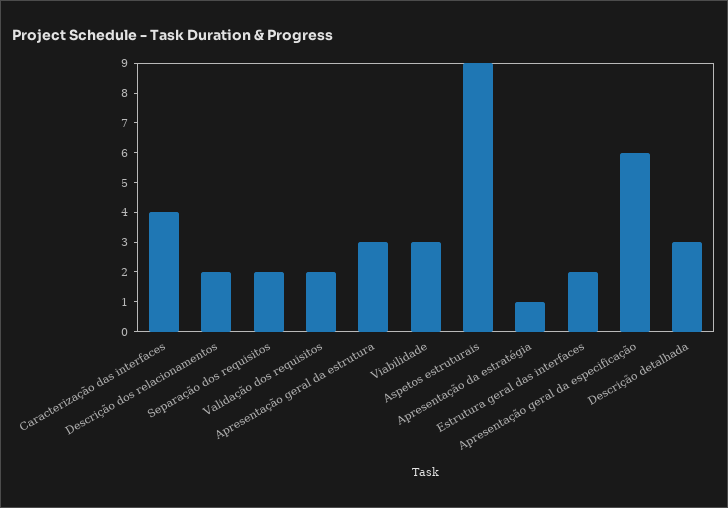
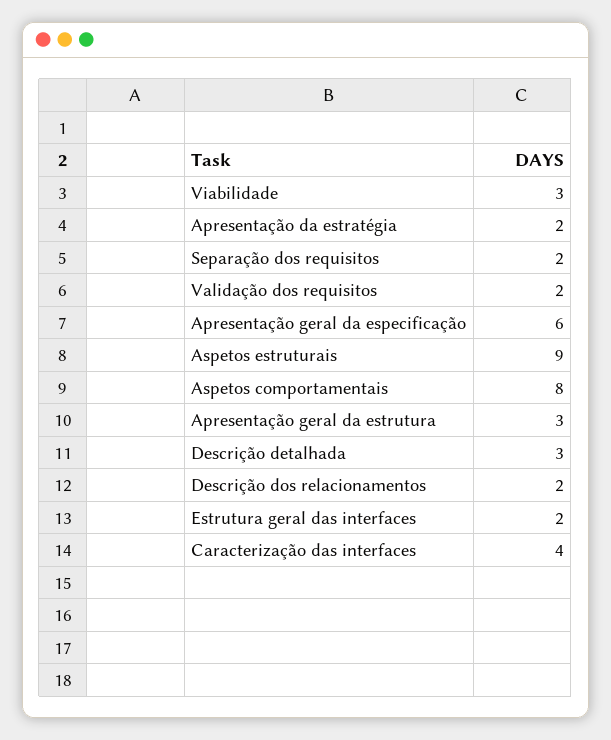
Apresentação da estratégia: 1 -> 2
Aspetos comportamentais: none -> 8

